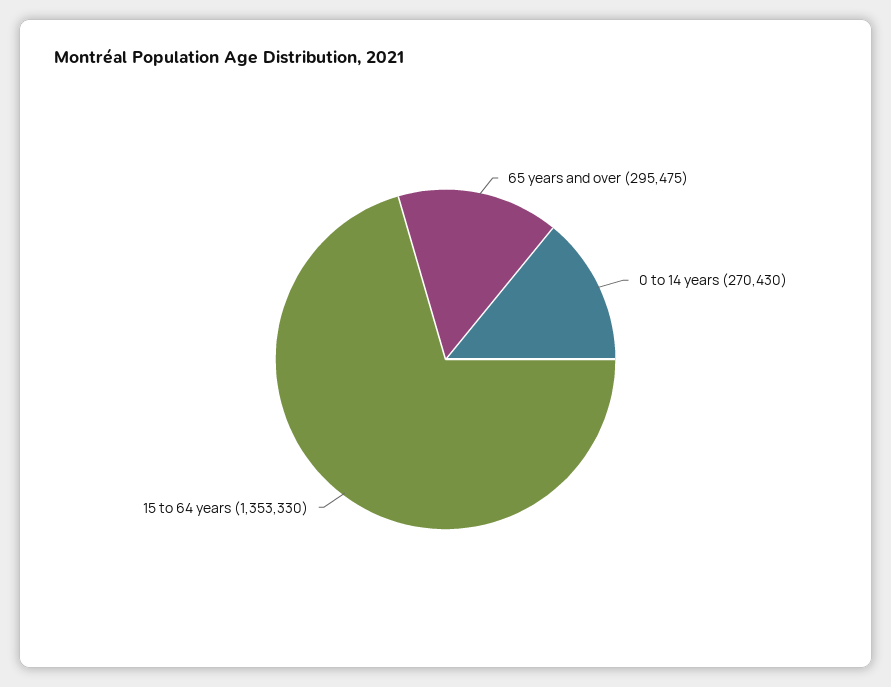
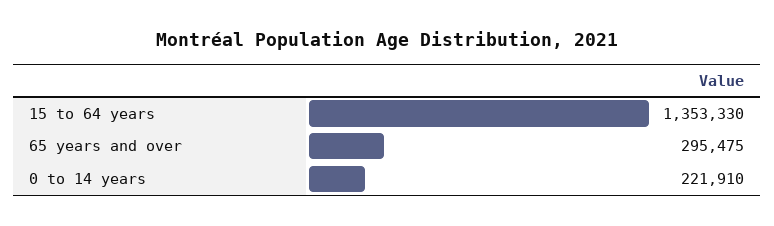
0 to 14 years: 270430 -> 221910

